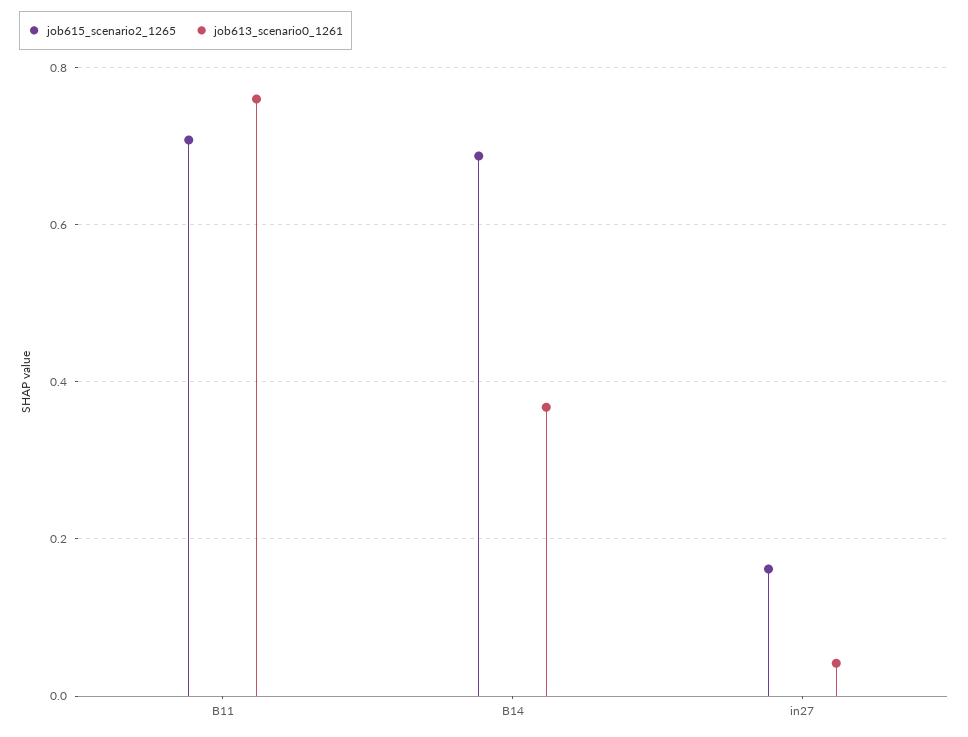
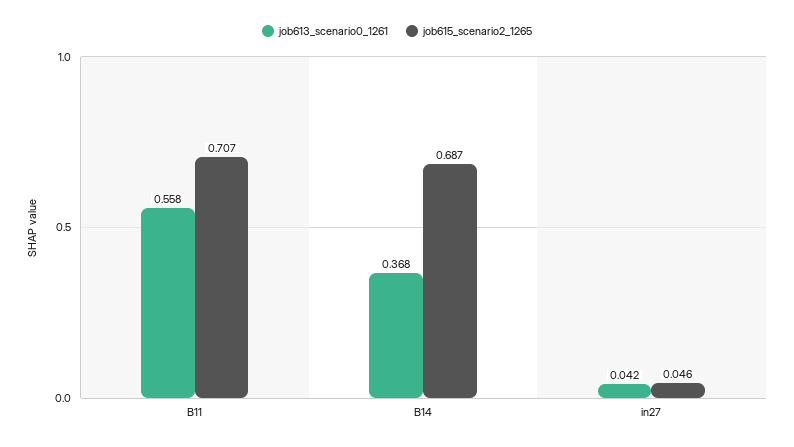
job613_scenario0_1261, B11: 0.76 -> 0.558
job615_scenario2_1265, in27: 0.16 -> 0.046

